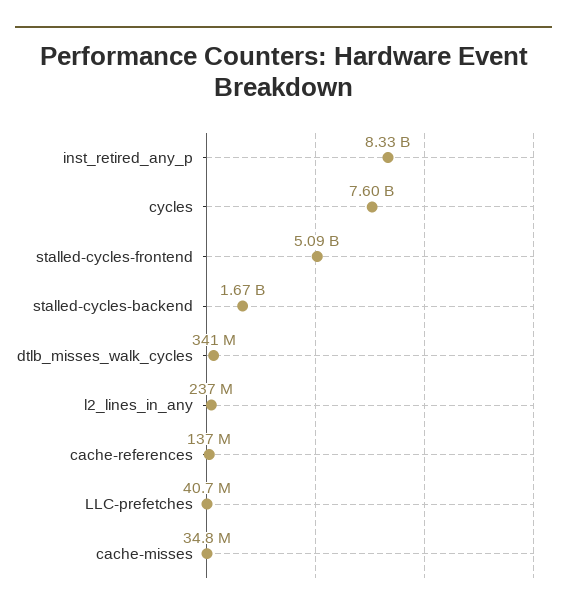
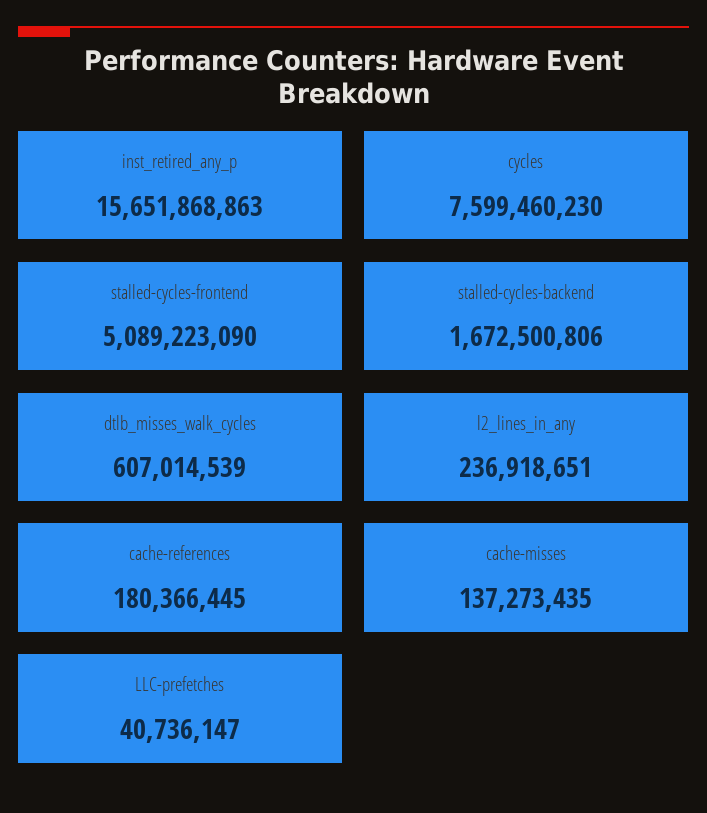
inst_retired_any_p: 8330000000 -> 15651868863
dtlb_misses_walk_cycles: 341000000 -> 607014539
cache-references: 137000000 -> 180366445
cache-misses: 34800000 -> 137273435

